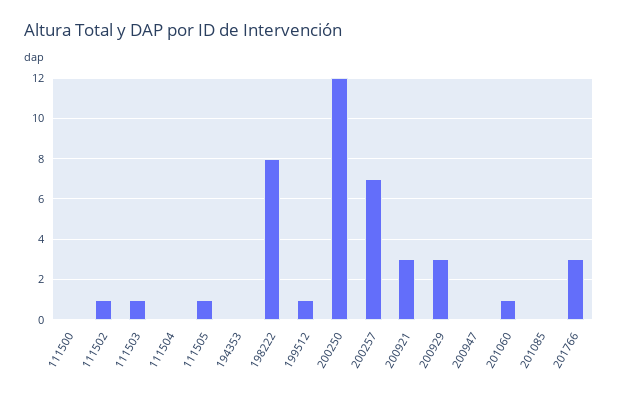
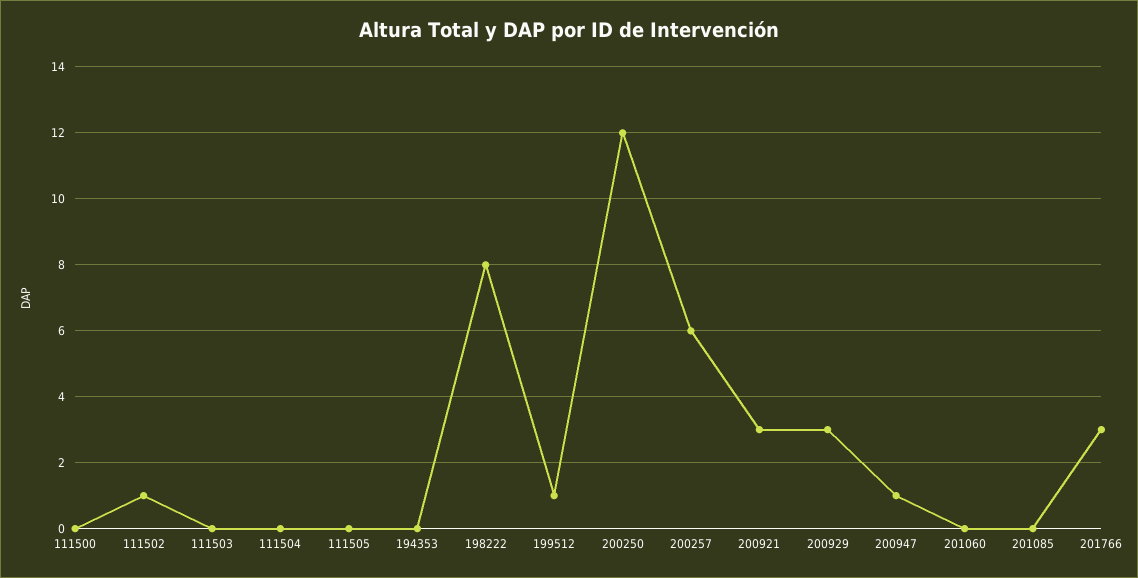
111503: 1 -> 0
111505: 1 -> 0
200257: 7 -> 6
200947: 0 -> 1
201060: 1 -> 0

